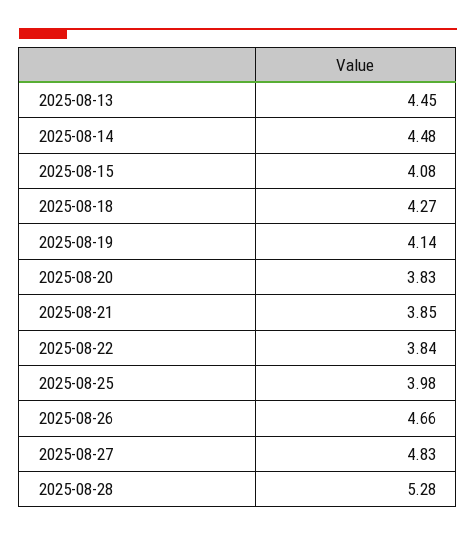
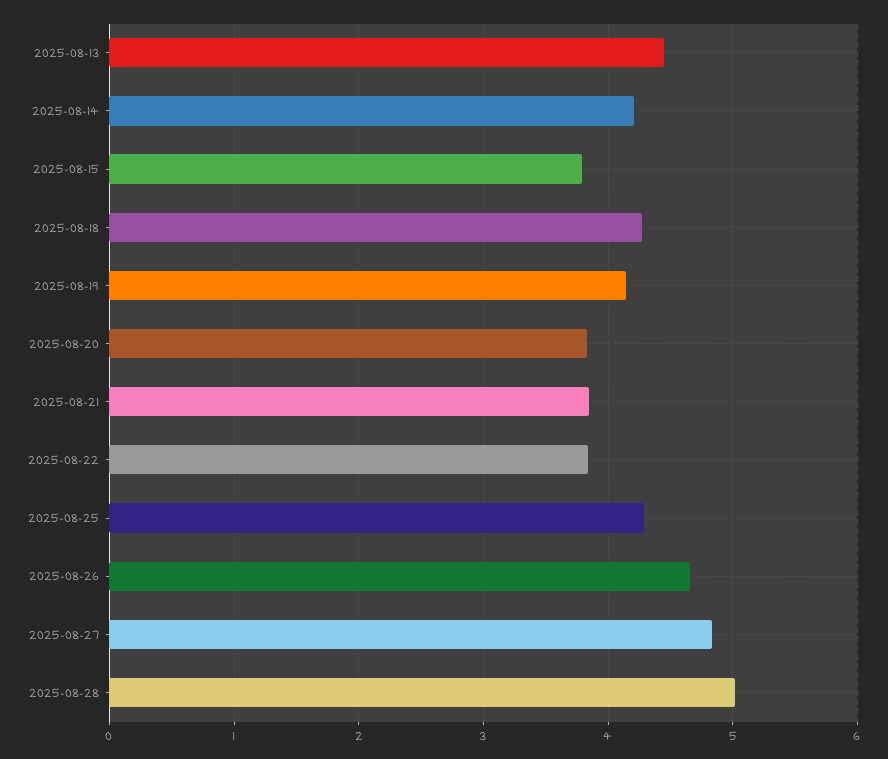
2025-08-14: 4.48 -> 4.2
2025-08-15: 4.08 -> 3.8
2025-08-25: 3.98 -> 4.3
2025-08-28: 5.28 -> 5

